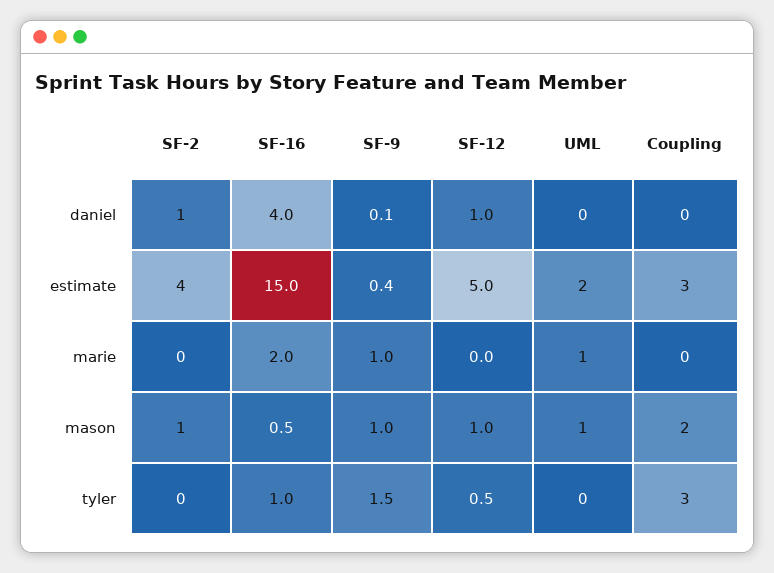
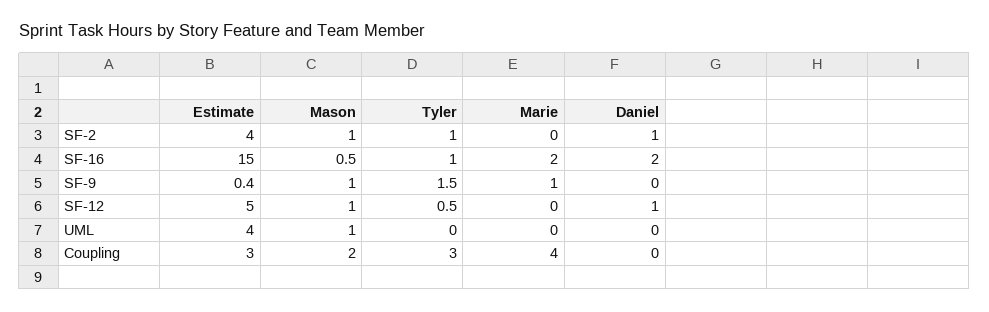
SF-16, daniel: 4 -> 2
SF-9, daniel: 0.1 -> 0
UML, estimate: 2 -> 4
UML, marie: 1 -> 0
Coupling, marie: 0 -> 4
SF-2, tyler: 0 -> 1

